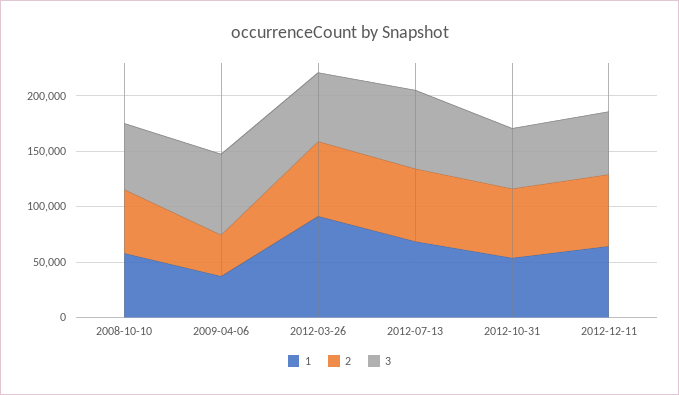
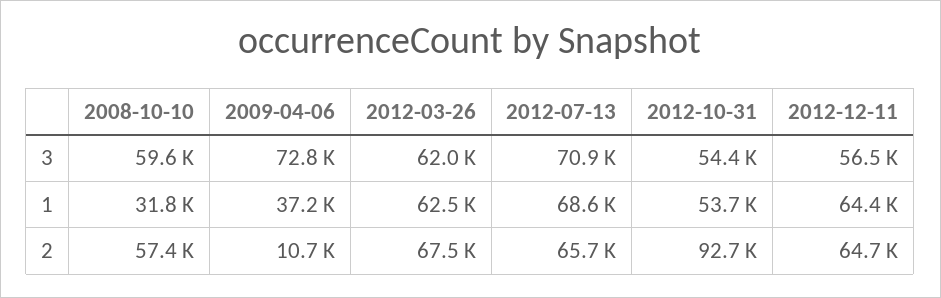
1, 2008-10-10: 60000 -> 31800
2, 2009-04-06: 40000 -> 10700
1, 2012-03-26: 90000 -> 62500
2, 2012-10-31: 60000 -> 92700

